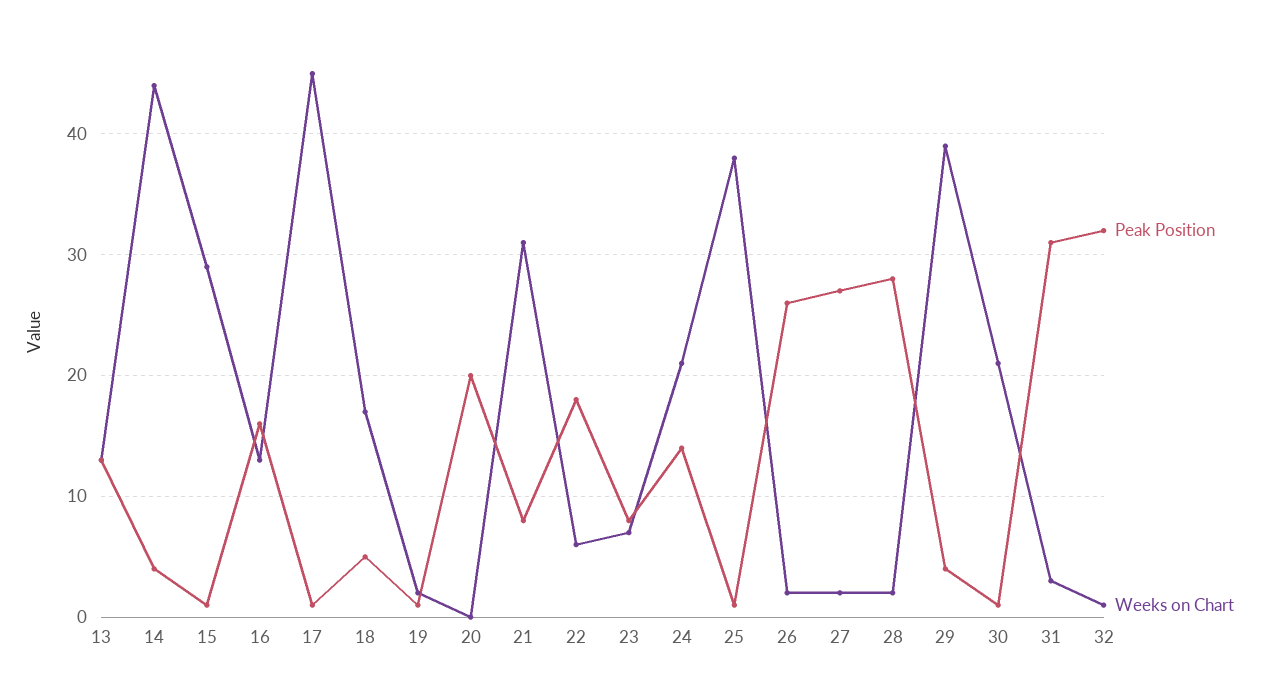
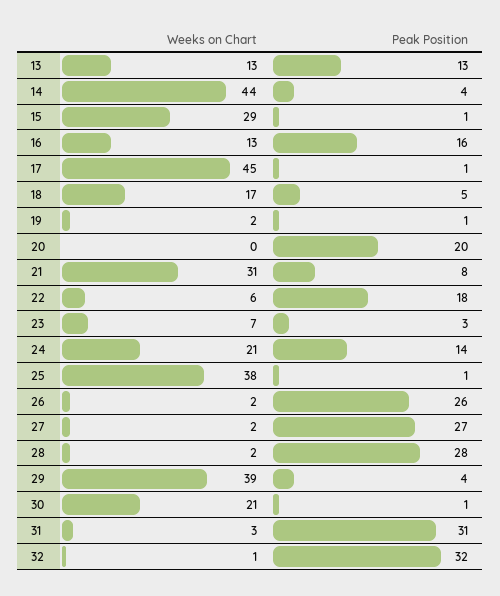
Peak Position, 23: 8 -> 3

